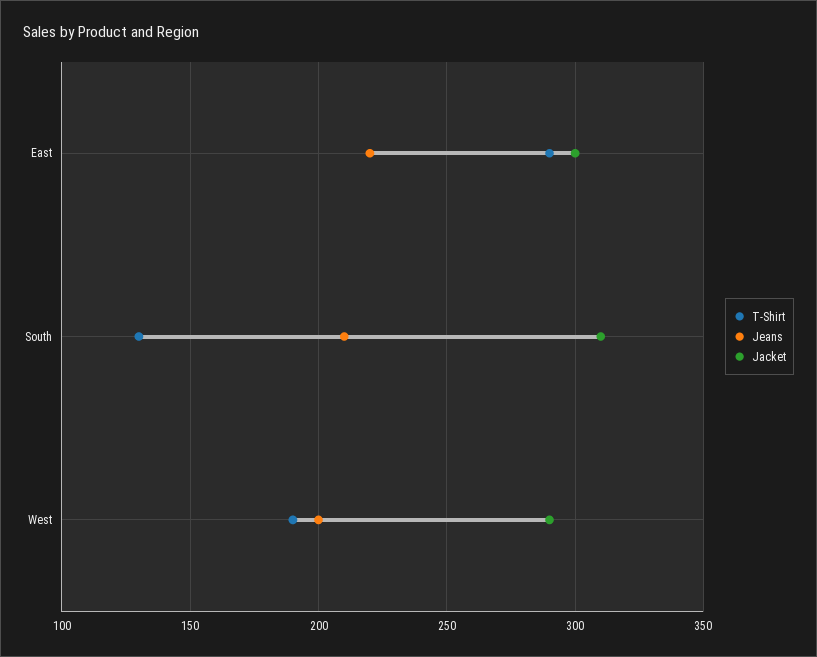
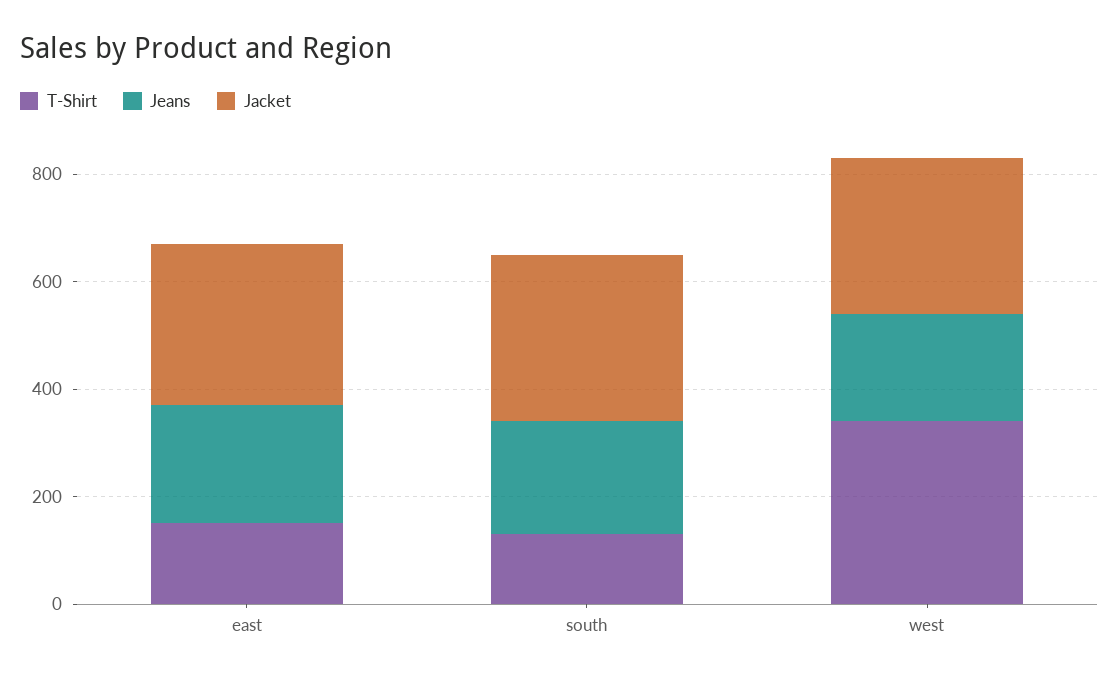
T-Shirt, East: 290 -> 150
T-Shirt, West: 190 -> 350

